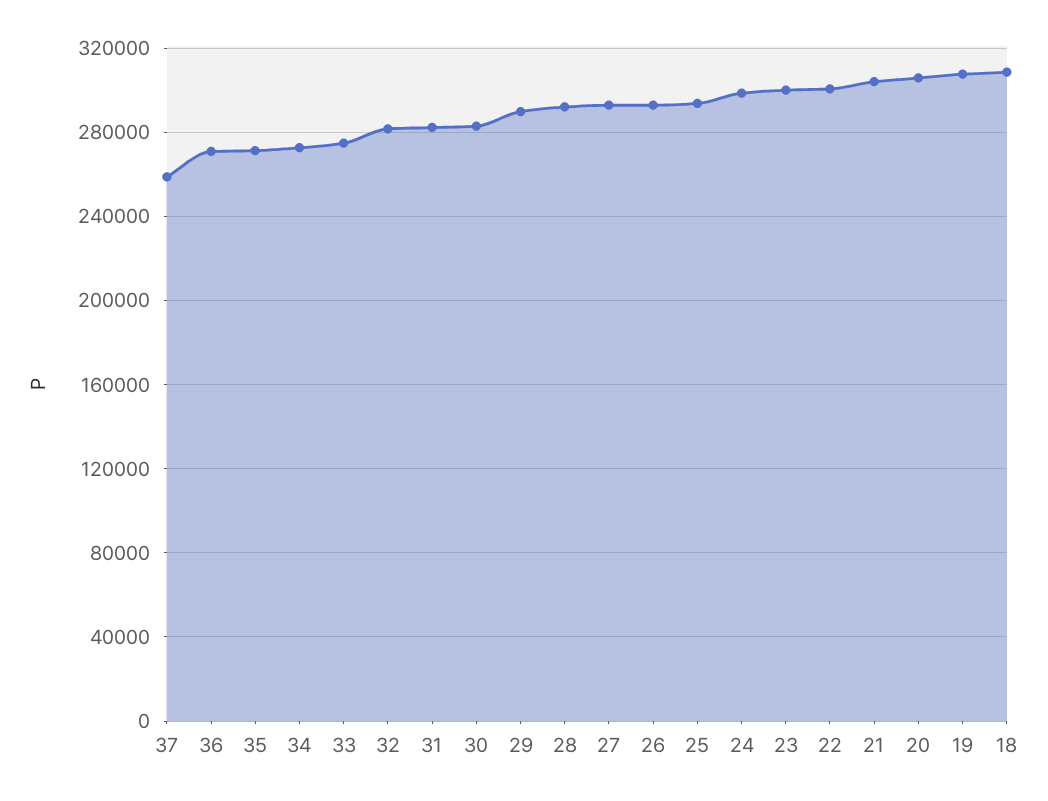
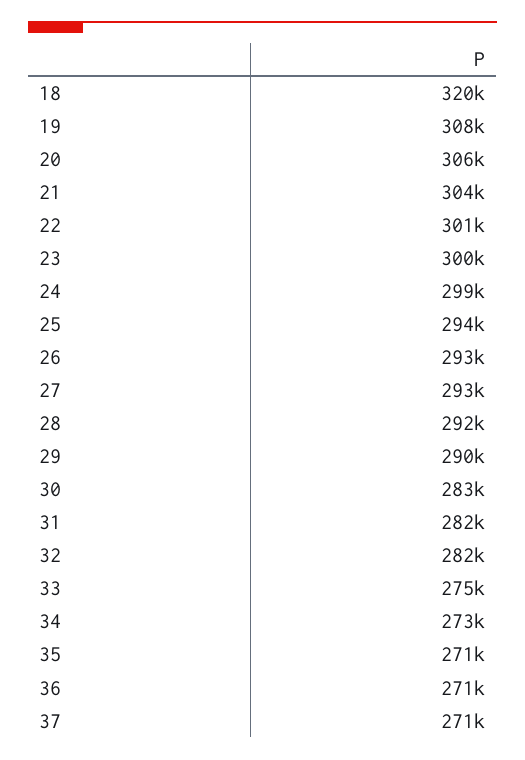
37: 260000 -> 271000
18: 310000 -> 320000

